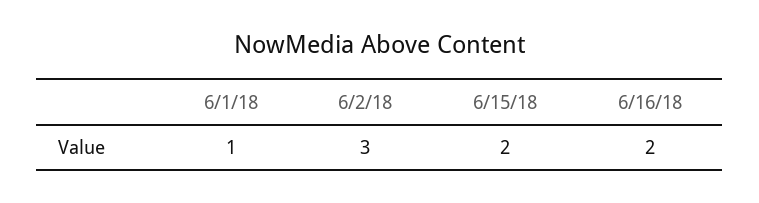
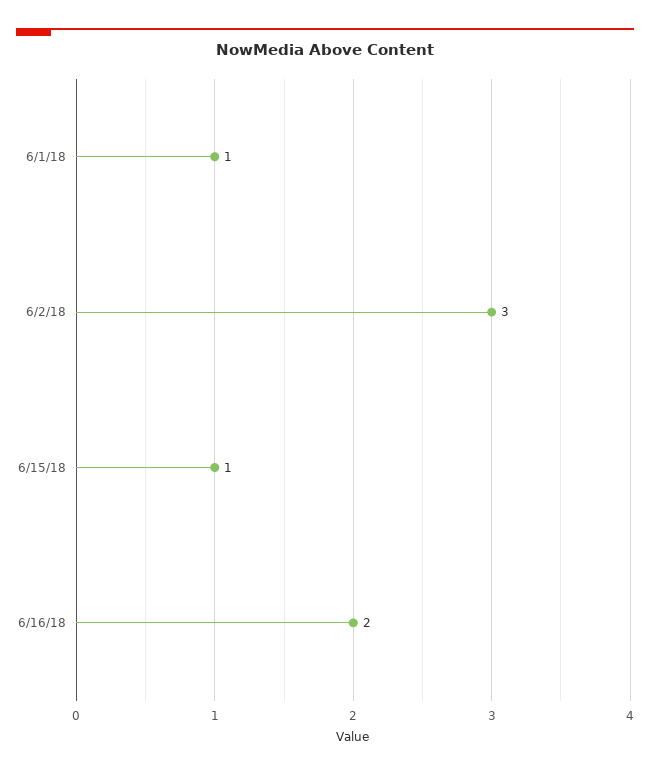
6/15/18: 2 -> 1

